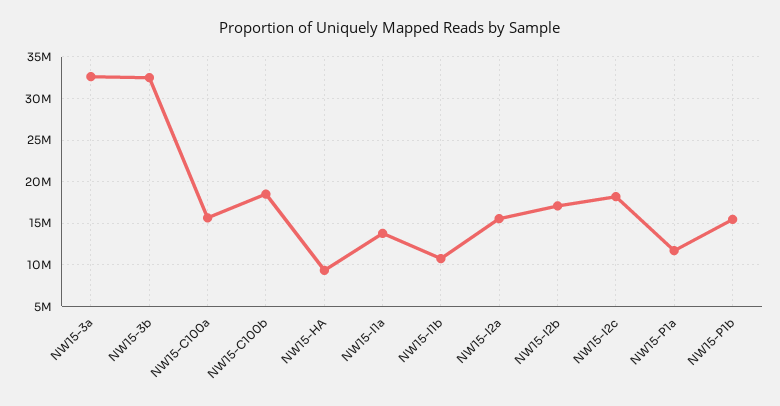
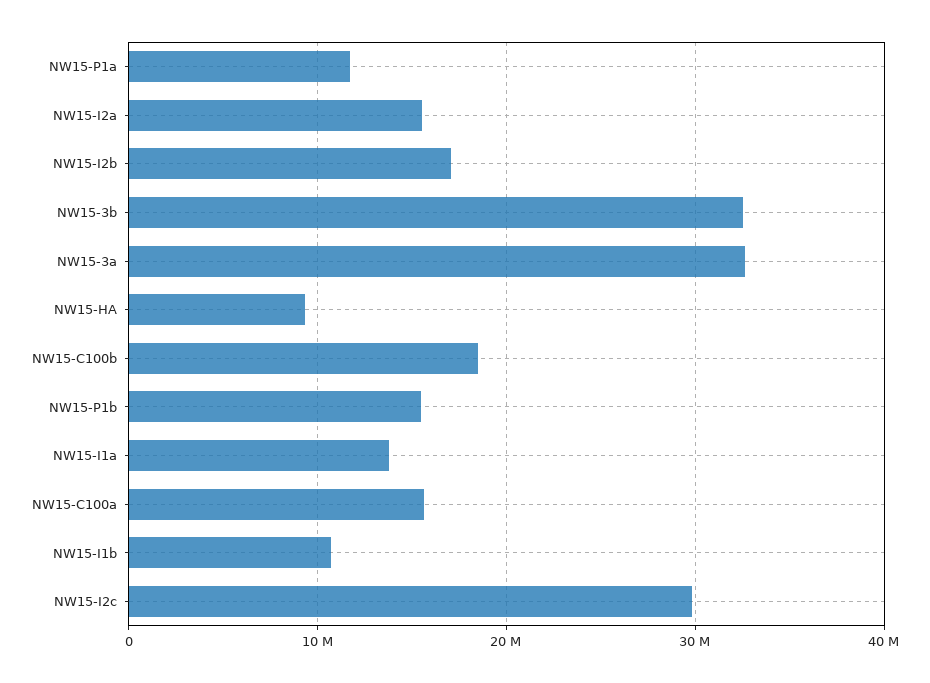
NW15-I2c: 18000000 -> 30000000

